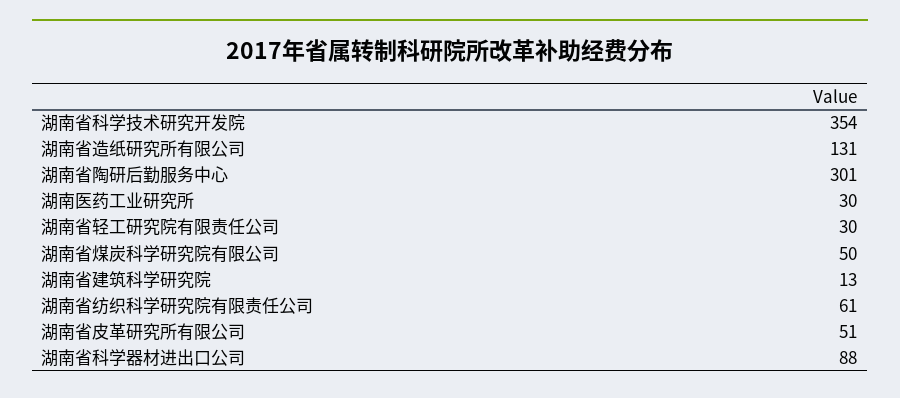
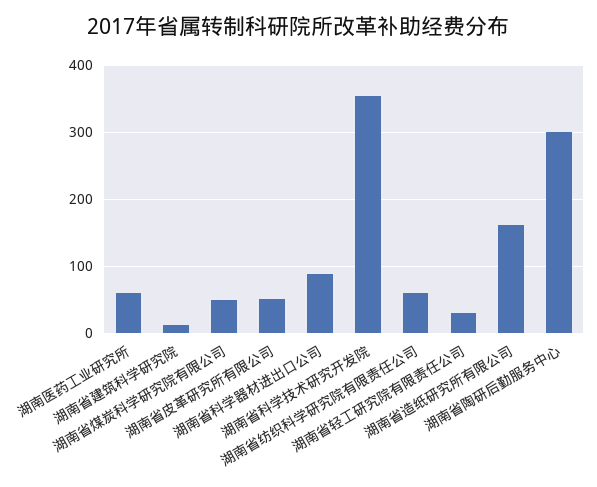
湖南省造纸研究所有限公司: 131 -> 160
湖南医药工业研究所: 30 -> 60

